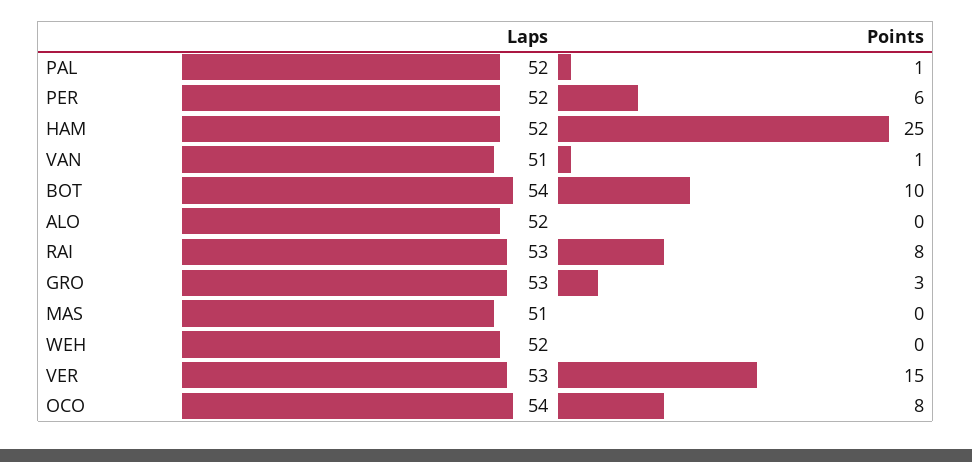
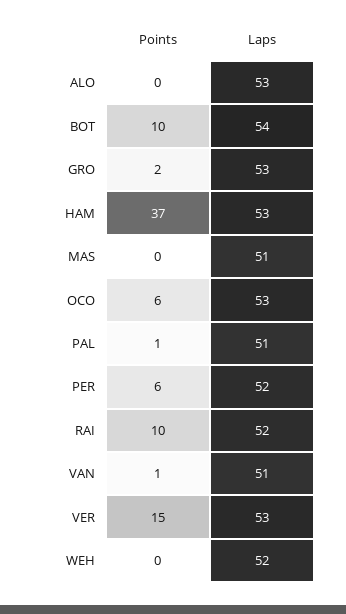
Laps, PAL: 52 -> 51
Laps, HAM: 52 -> 53
Points, HAM: 25 -> 37
Laps, ALO: 52 -> 53
Laps, RAI: 53 -> 52
Points, RAI: 8 -> 10
Points, GRO: 3 -> 2
Laps, OCO: 54 -> 53
Points, OCO: 8 -> 6

